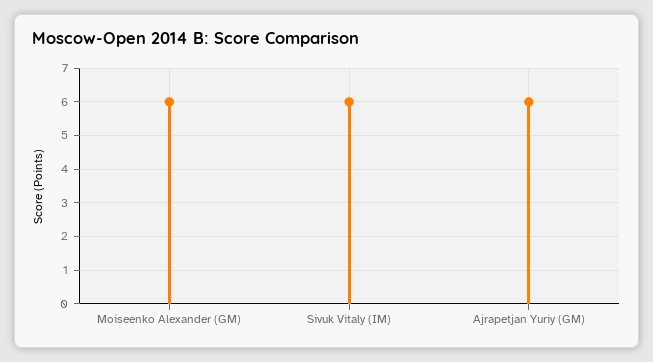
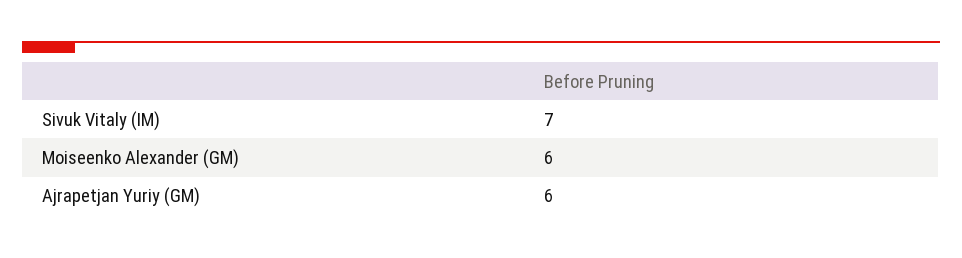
Sivuk Vitaly (IM): 6 -> 7

